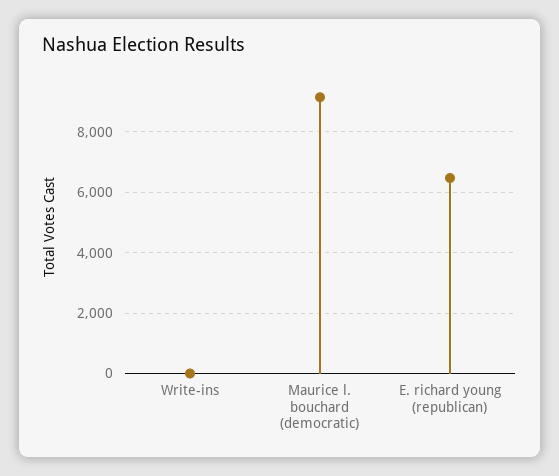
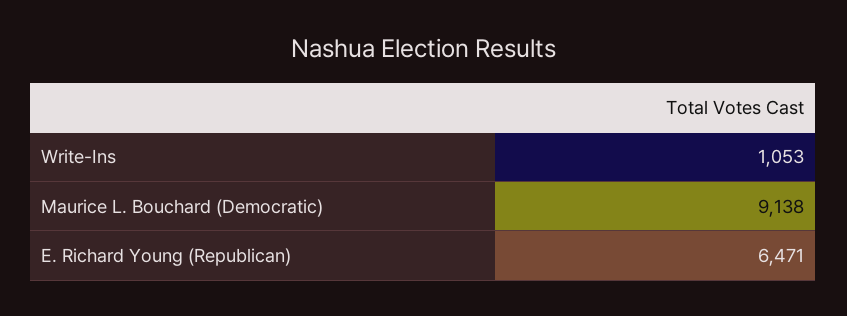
Write-ins: 0 -> 1053

